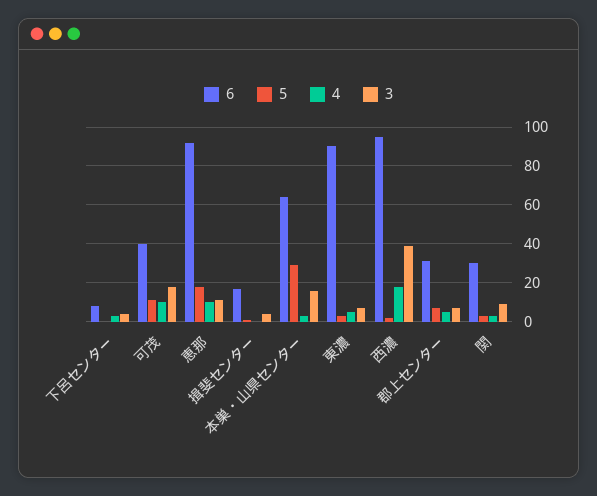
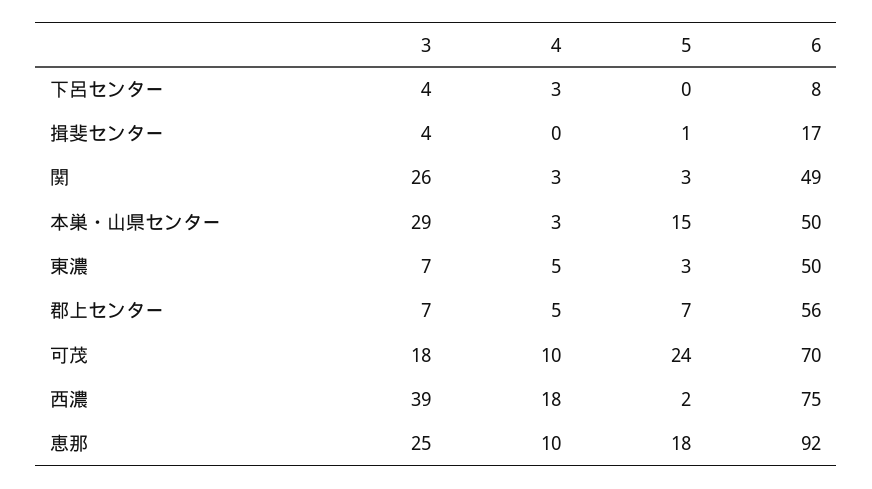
6, 可茂: 40 -> 70
5, 可茂: 10 -> 24
3, 恵那: 10 -> 25
6, 本巣・山県センター: 65 -> 50
5, 本巣・山県センター: 30 -> 15
3, 本巣・山県センター: 15 -> 29
6, 東濃: 90 -> 50
6, 西濃: 95 -> 75
6, 郡上センター: 30 -> 56
6, 関: 30 -> 49
3, 関: 10 -> 26

